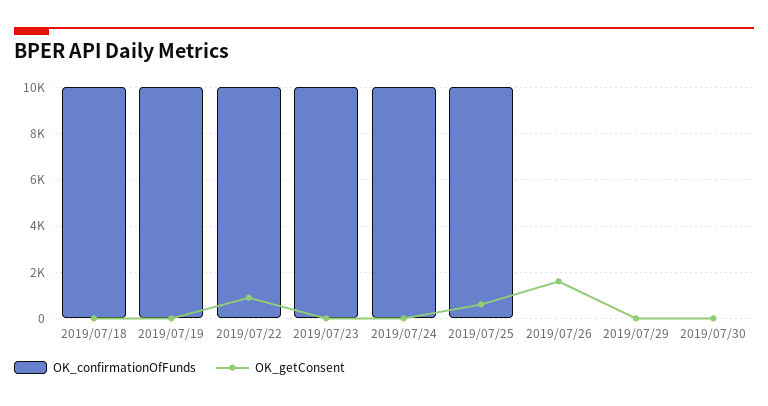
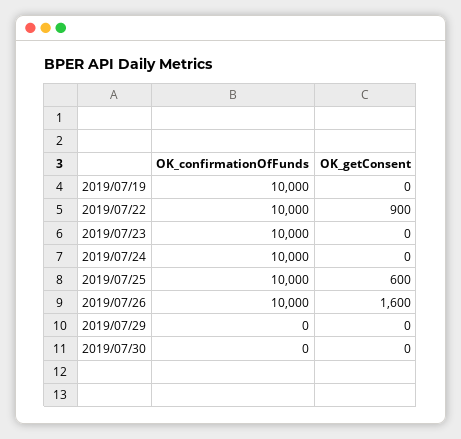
OK_confirmationOfFunds, 2019/07/18: 10000 -> none
OK_getConsent, 2019/07/18: 0 -> none
OK_confirmationOfFunds, 2019/07/26: 0 -> 10000

